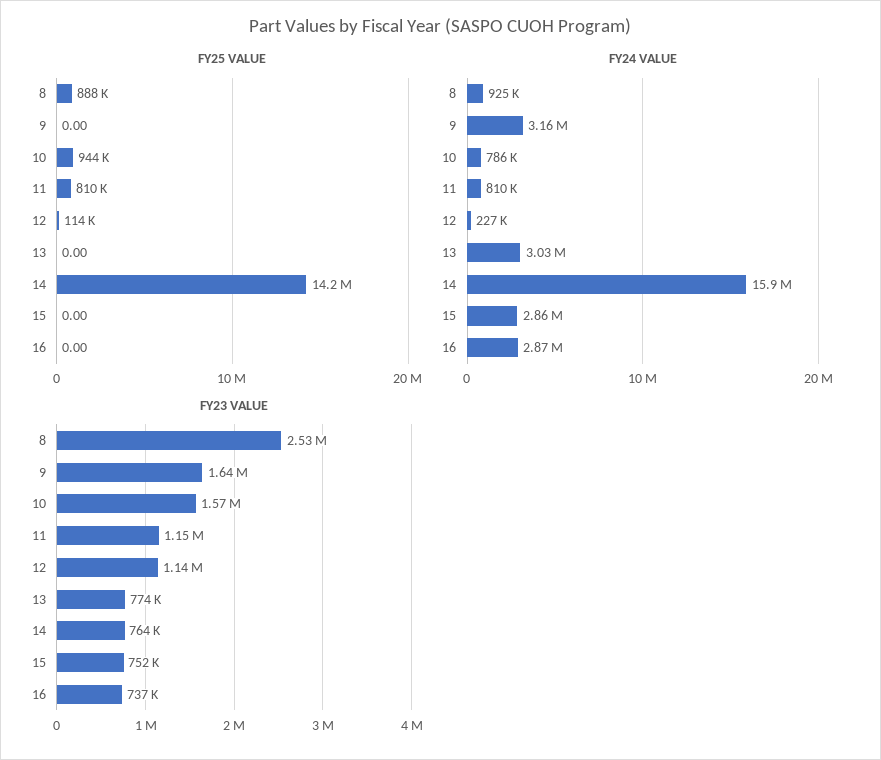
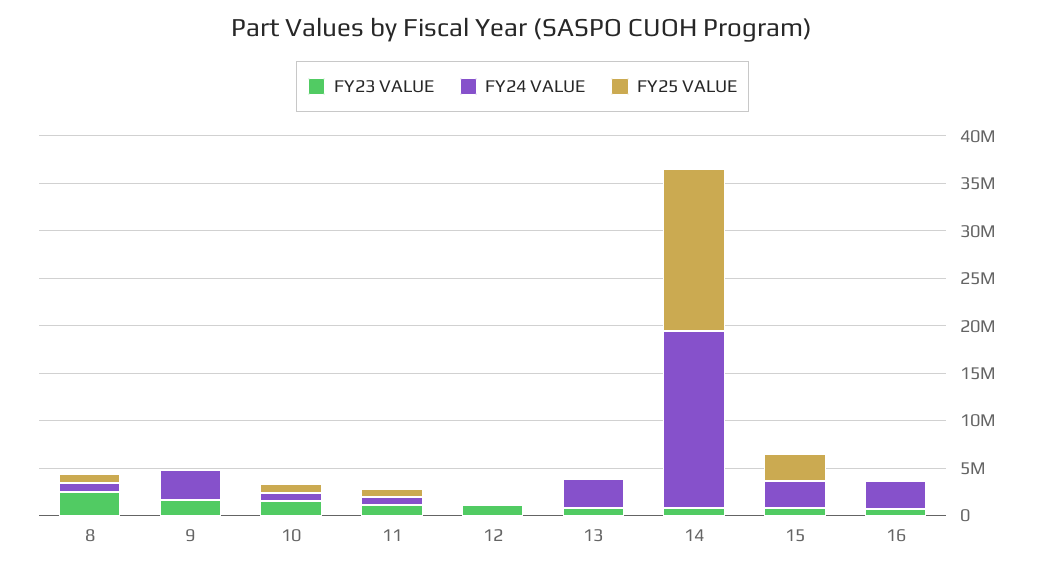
FY25 VALUE, 14: 14200000 -> 17000000
FY25 VALUE, 15: 0 -> 3000000
FY24 VALUE, 14: 15900000 -> 19000000

